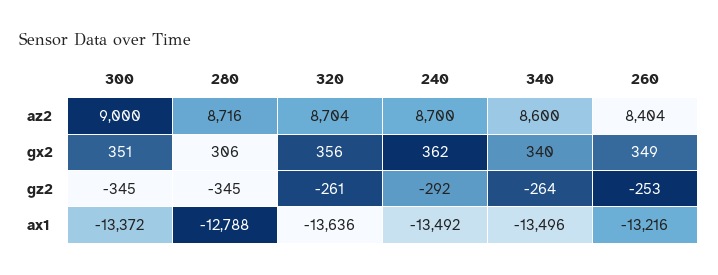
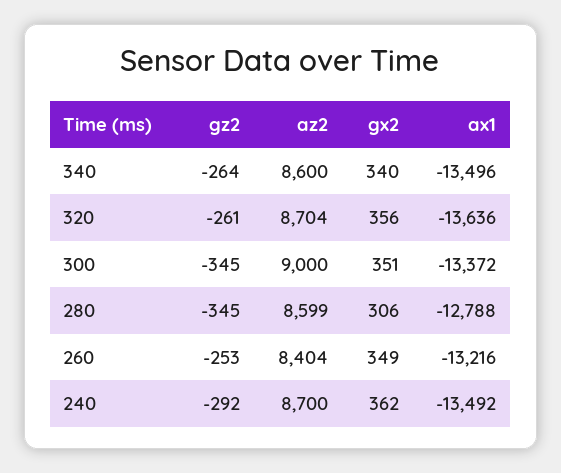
280, az2: 8716 -> 8599

